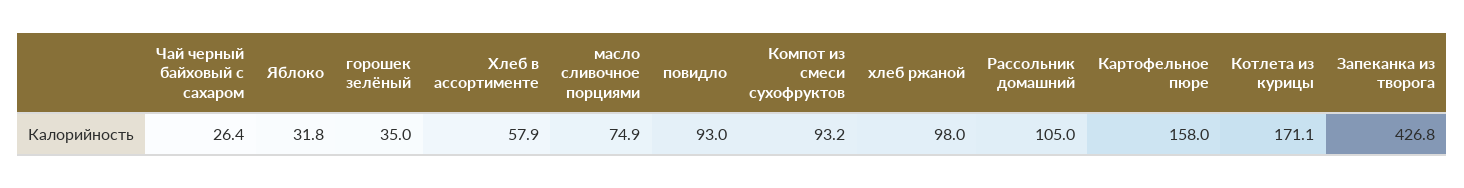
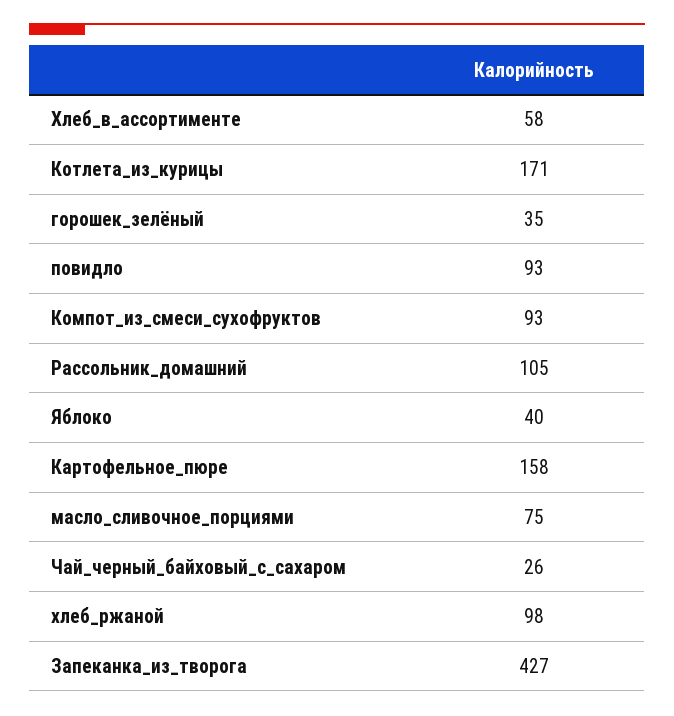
Яблоко: 31.8 -> 40

